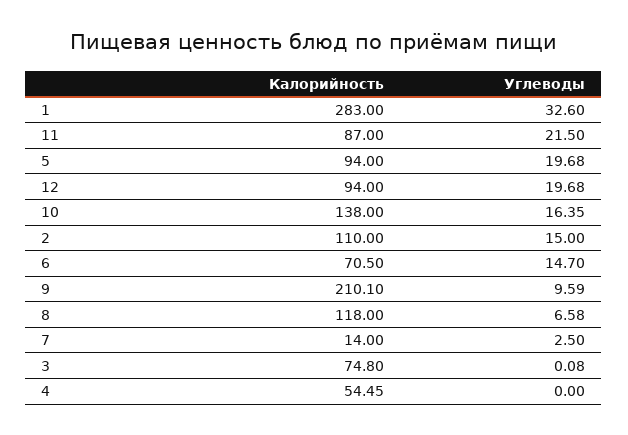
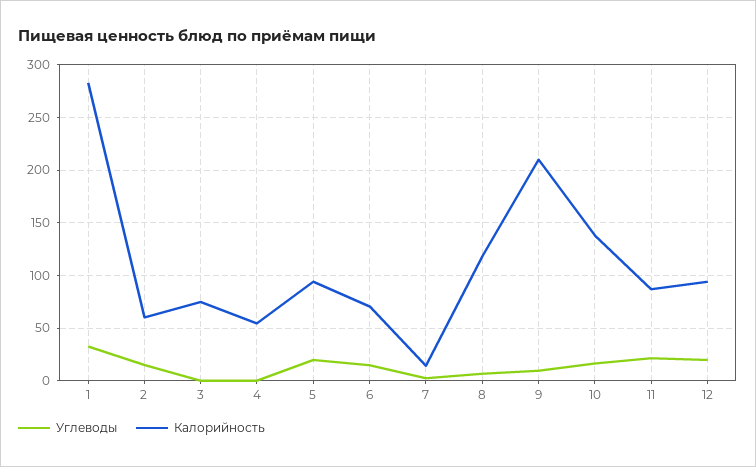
Калорийность, 2: 110 -> 60

